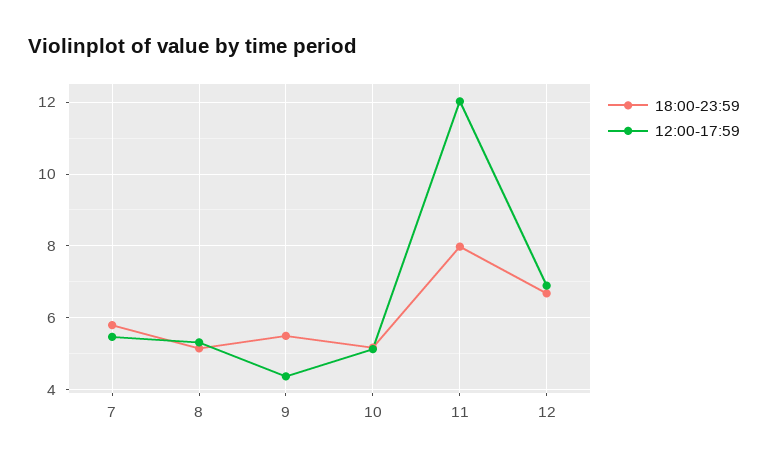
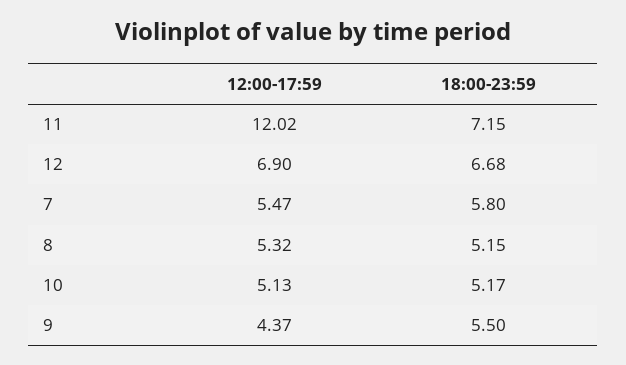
18:00-23:59, 11: 8 -> 7.15

